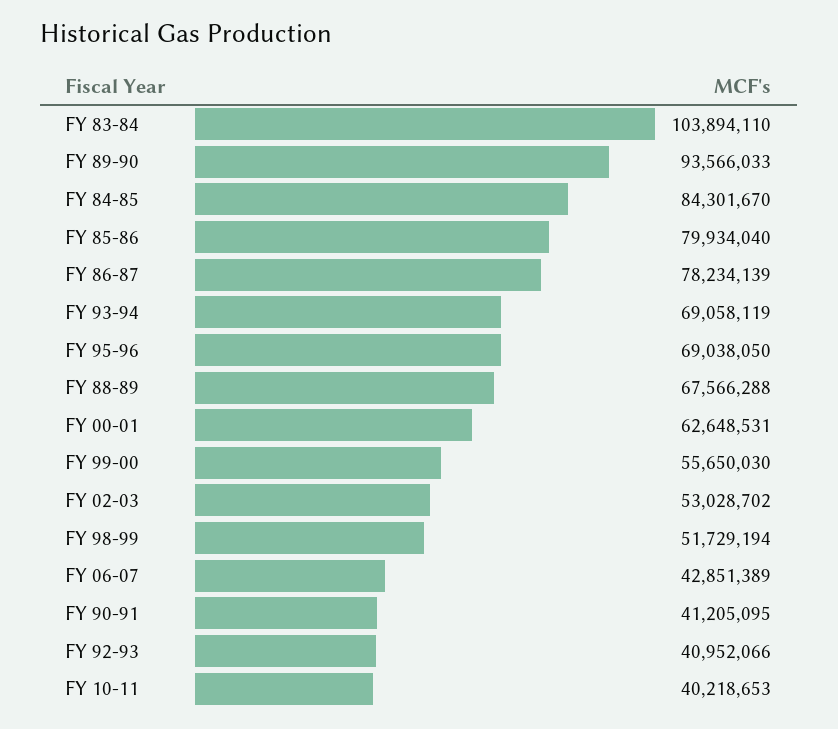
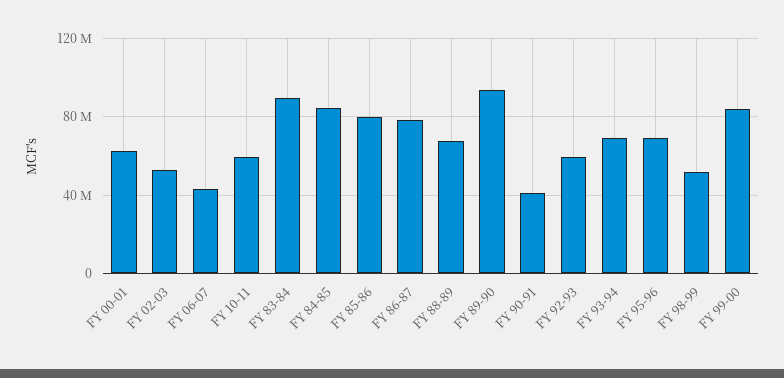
FY 83-84: 103894110 -> 90000000
FY 99-00: 55650030 -> 85000000
FY 92-93: 40952066 -> 60000000
FY 10-11: 40218653 -> 60000000

